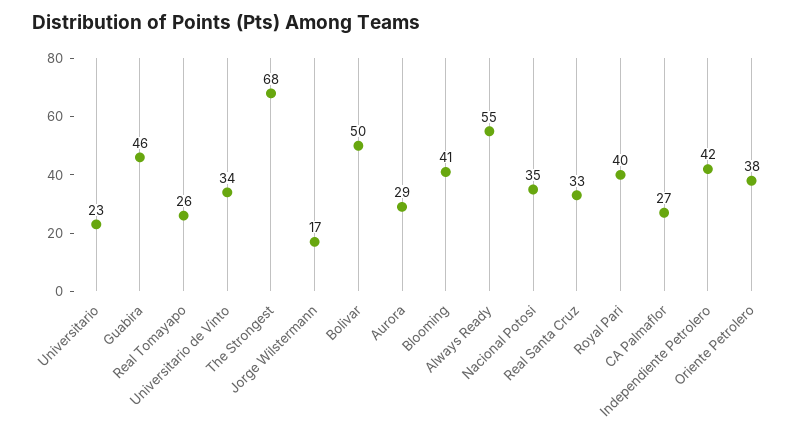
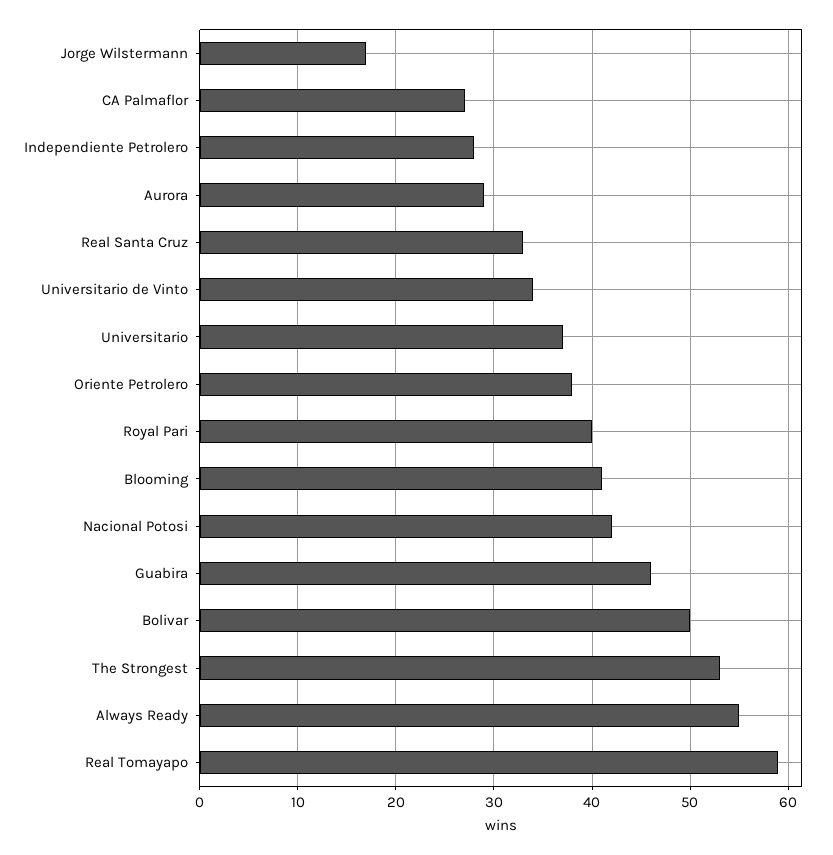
Universitario: 23 -> 37
Real Tomayapo: 26 -> 59
The Strongest: 68 -> 53
Nacional Potosi: 35 -> 42
Independiente Petrolero: 42 -> 28

